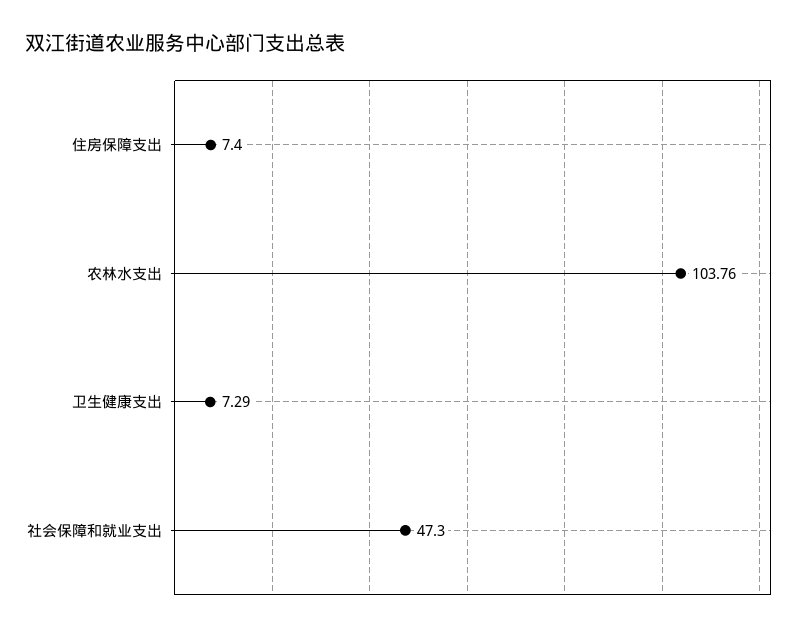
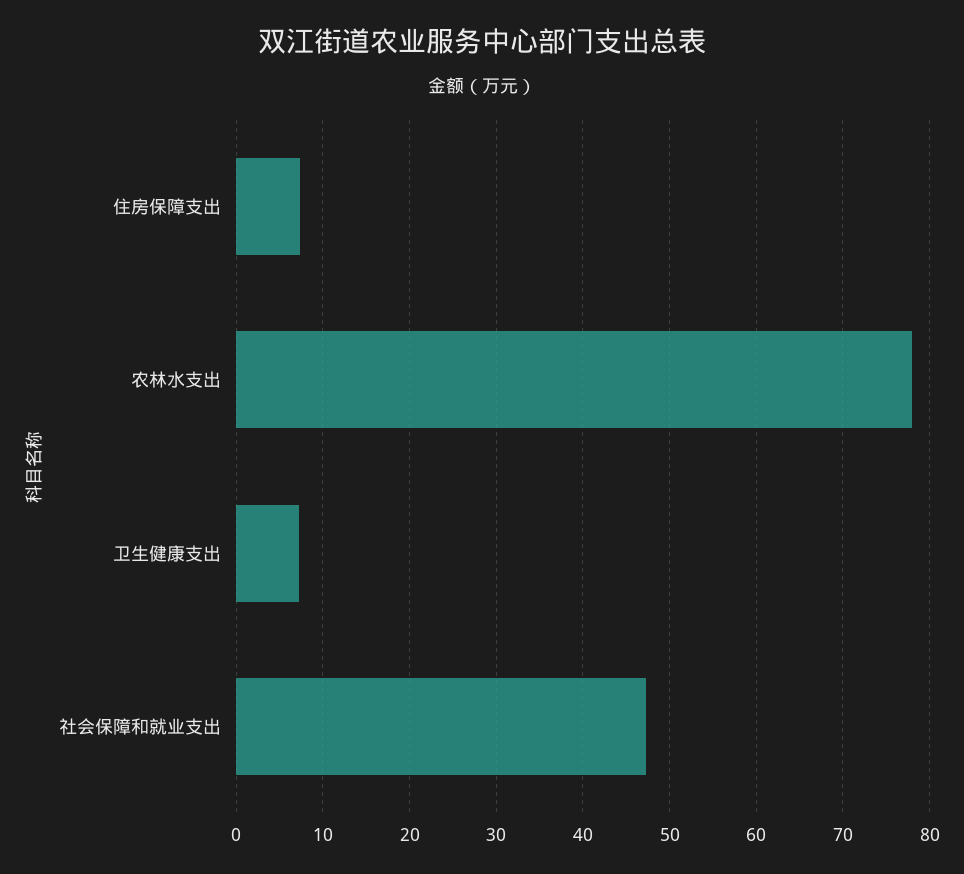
农林水支出: 103.76 -> 78

